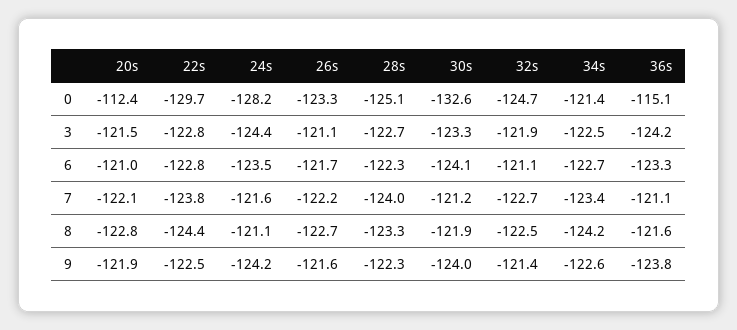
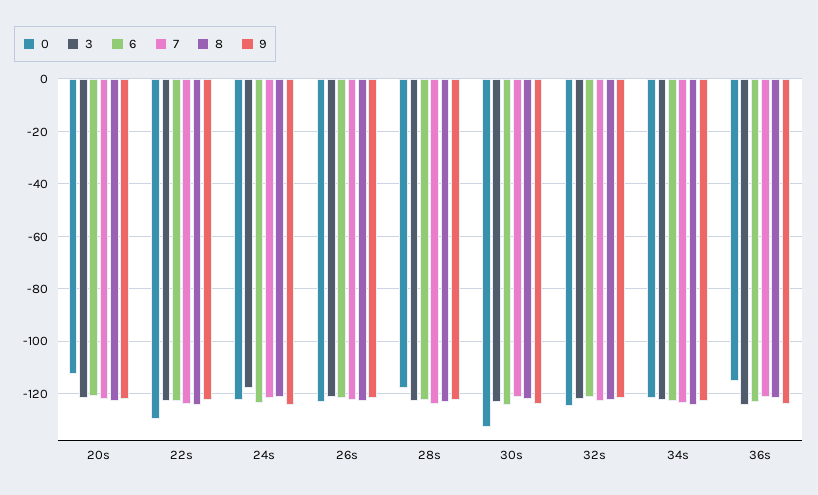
0, 24s: -128.2 -> -122.5
0, 28s: -125.1 -> -117.5
3, 24s: -124.4 -> -117.5

